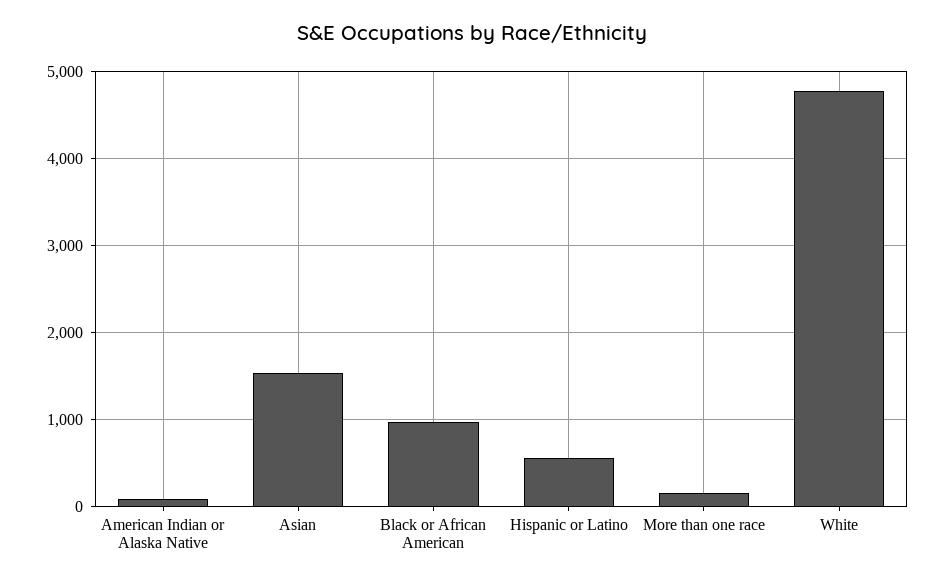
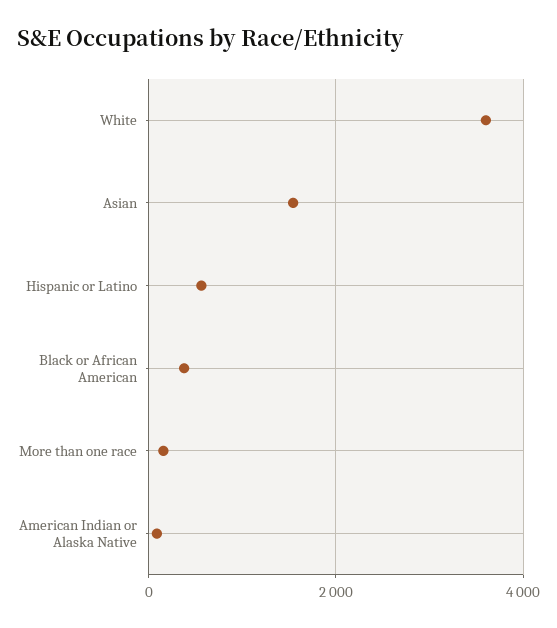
Black or African American: 1000 -> 400
White: 4800 -> 3600

